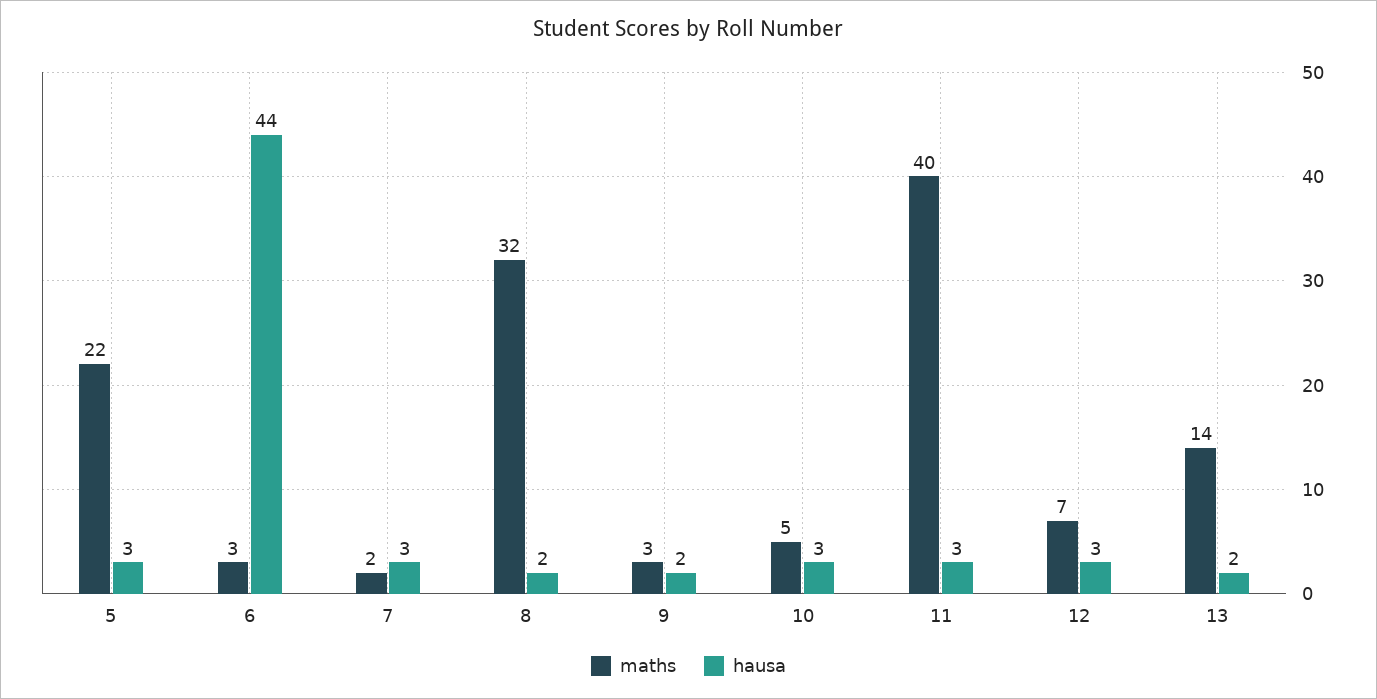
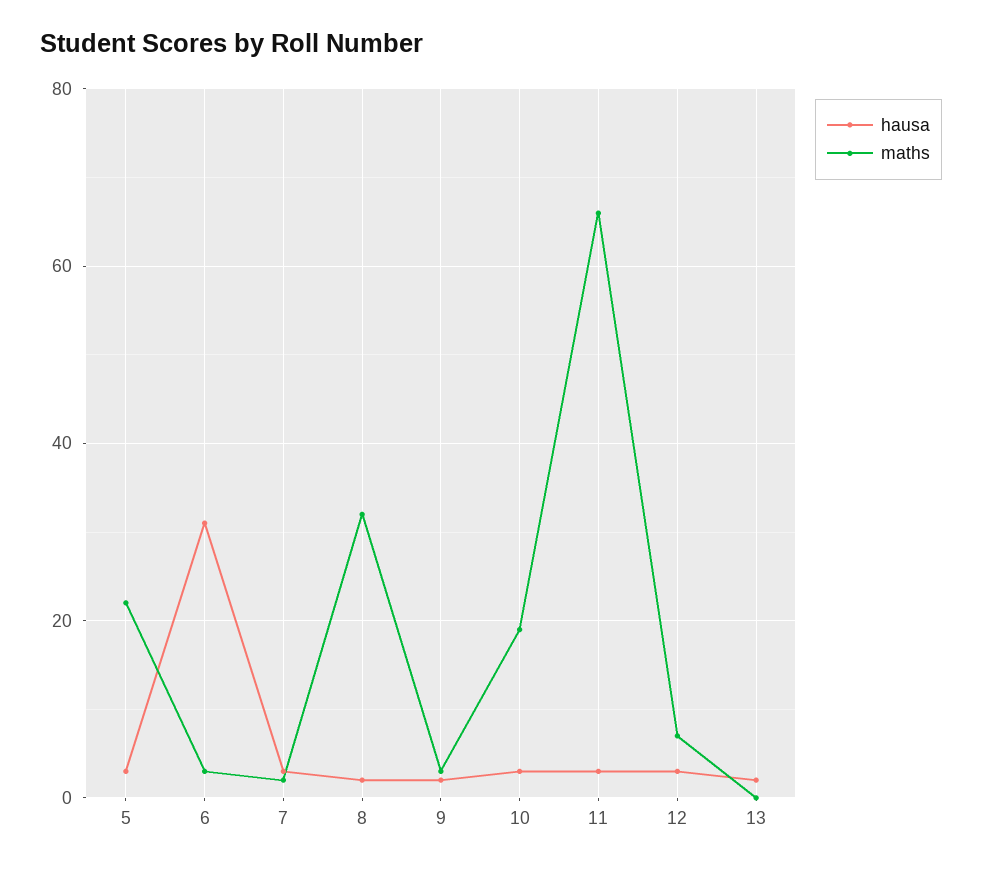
hausa, 6: 44 -> 30
maths, 10: 5 -> 20
maths, 11: 40 -> 65
maths, 13: 14 -> 0

